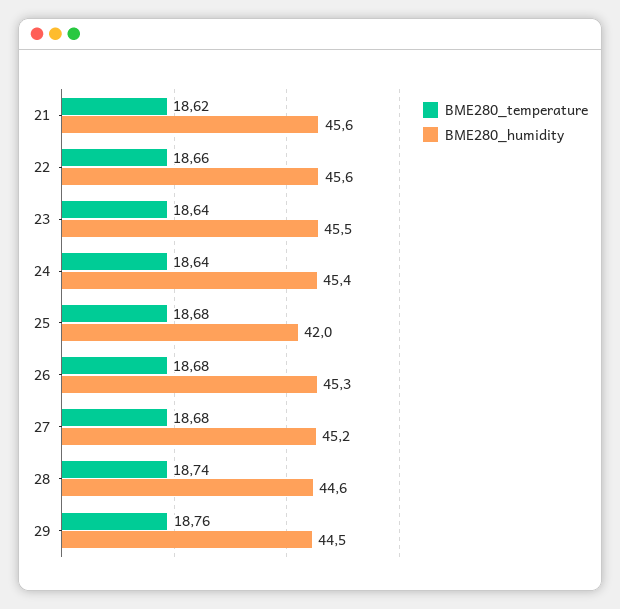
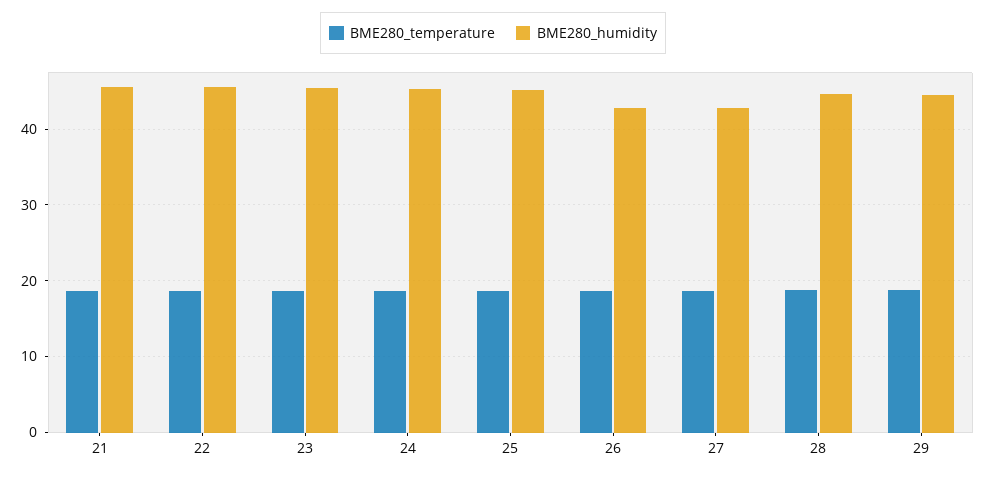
BME280_humidity, 25: 42 -> 45
BME280_humidity, 26: 45.3 -> 43
BME280_humidity, 27: 45.2 -> 43

